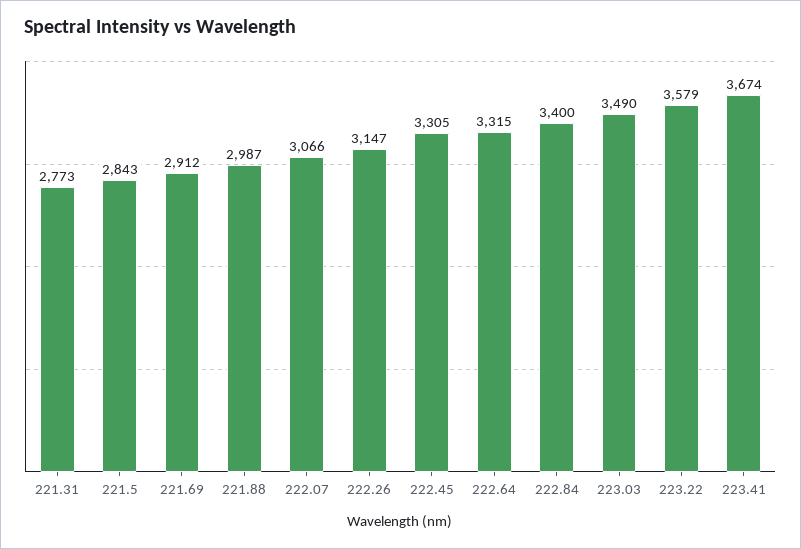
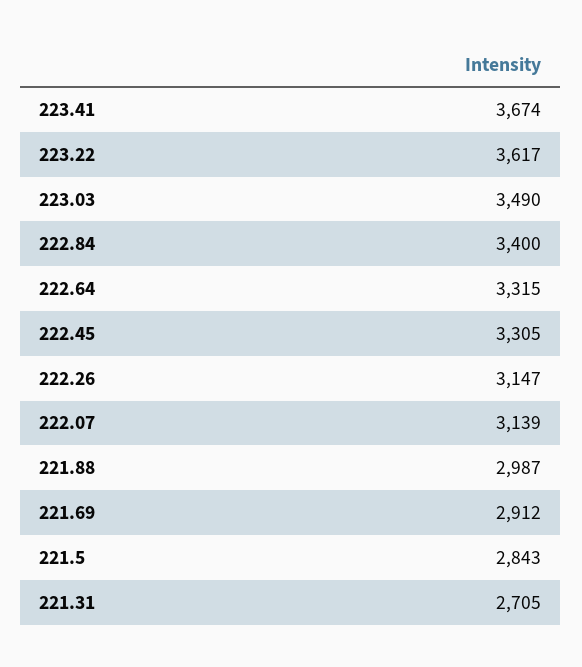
221.31: 2773 -> 2705
222.07: 3066 -> 3139
223.22: 3579 -> 3617

